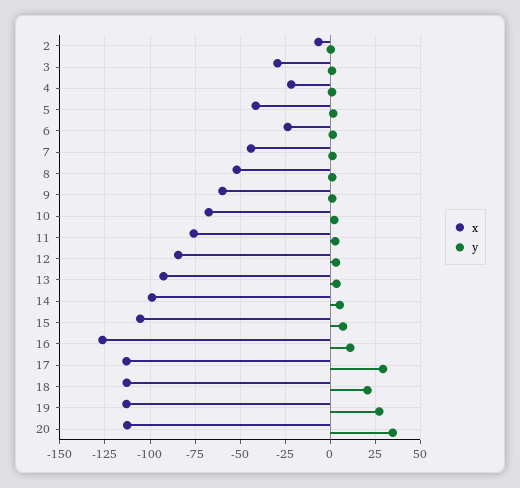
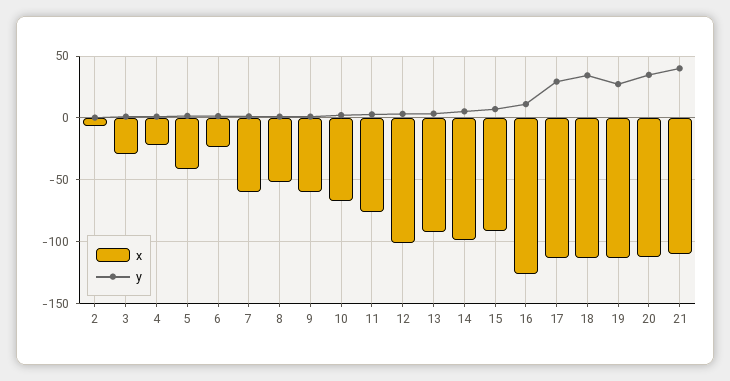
x, 7: -45 -> -60
x, 12: -85 -> -100
x, 15: -105 -> -90
y, 18: 20 -> 35
x, 21: none -> -110
y, 21: none -> 40

